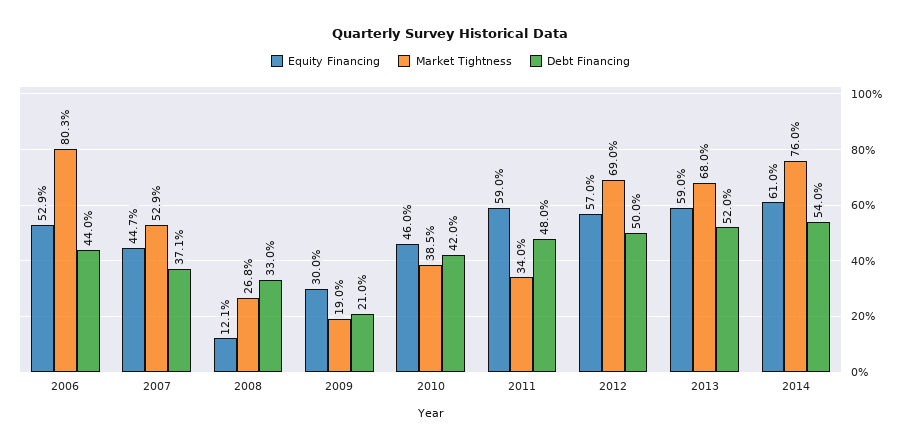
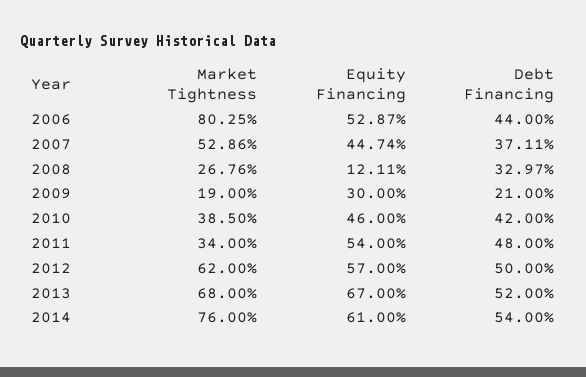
Equity Financing, 2011: 59 -> 54
Market Tightness, 2012: 69 -> 62
Equity Financing, 2013: 59 -> 67

